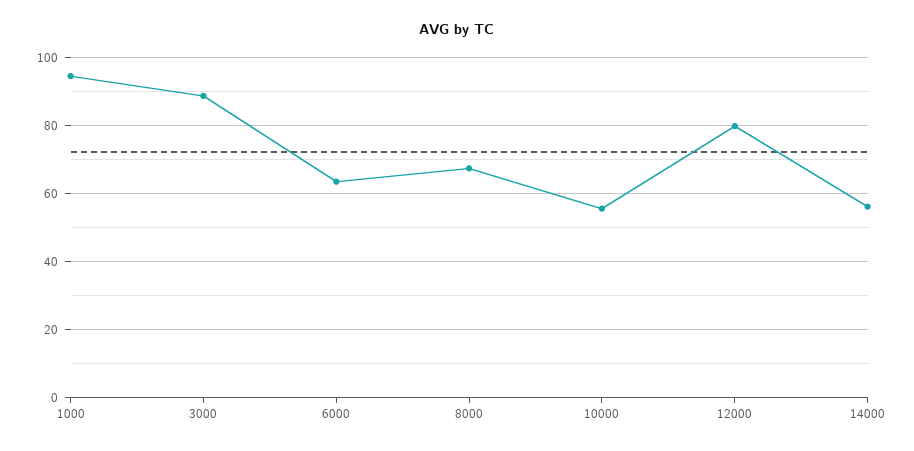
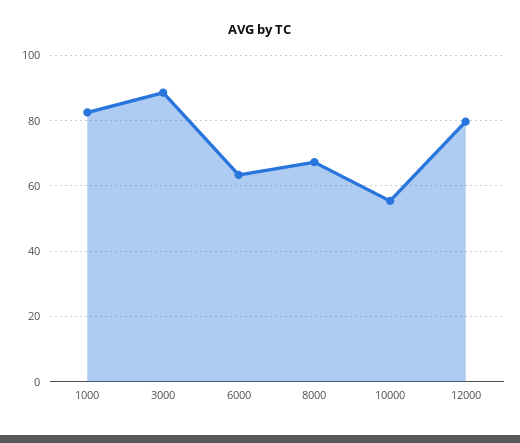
1000: 94 -> 82
14000: 56 -> none

